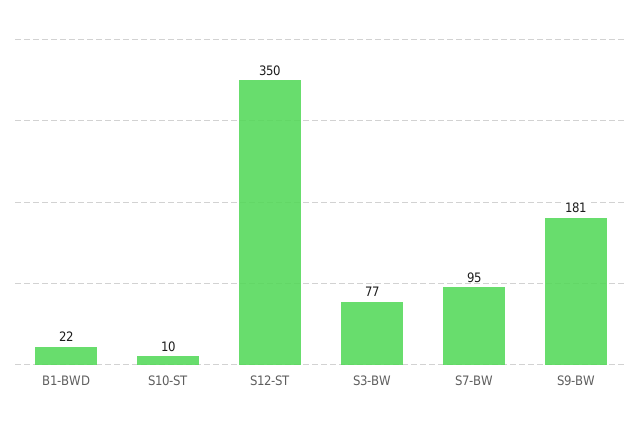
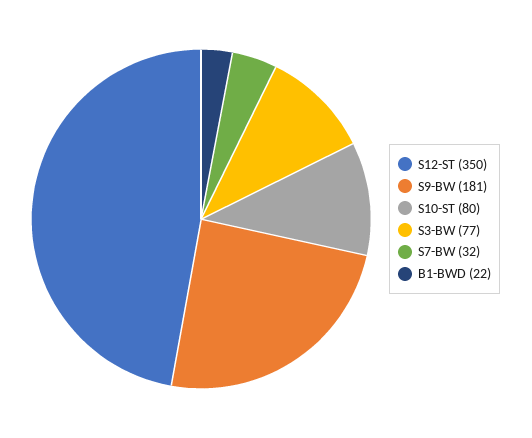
S10-ST: 10 -> 80
S7-BW: 95 -> 32

